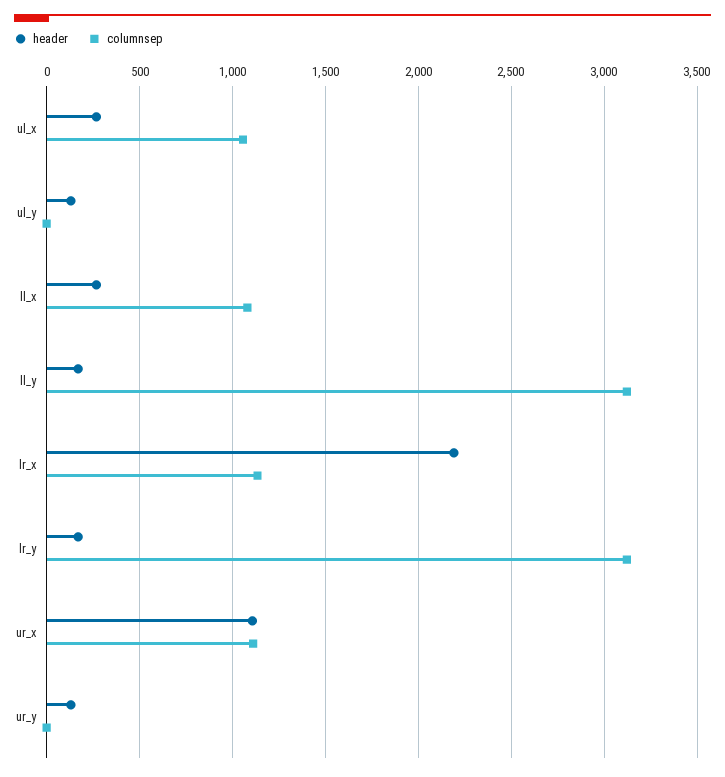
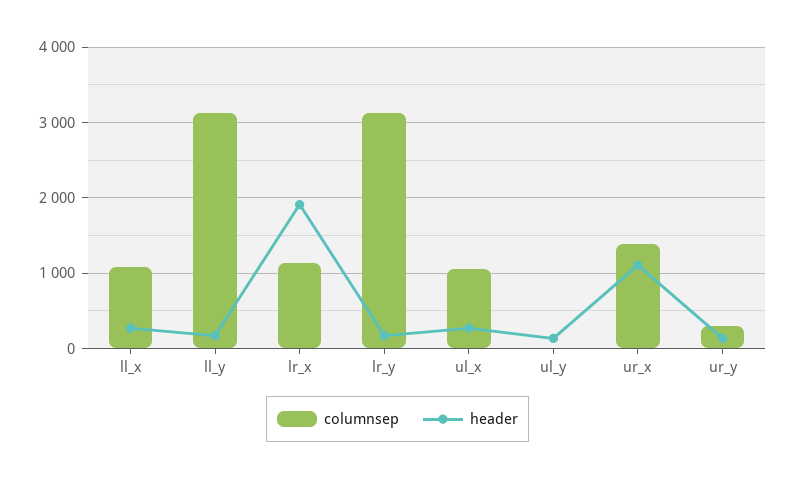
header, lr_x: 2200 -> 1900
columnsep, ur_x: 1100 -> 1400
columnsep, ur_y: 0 -> 300

